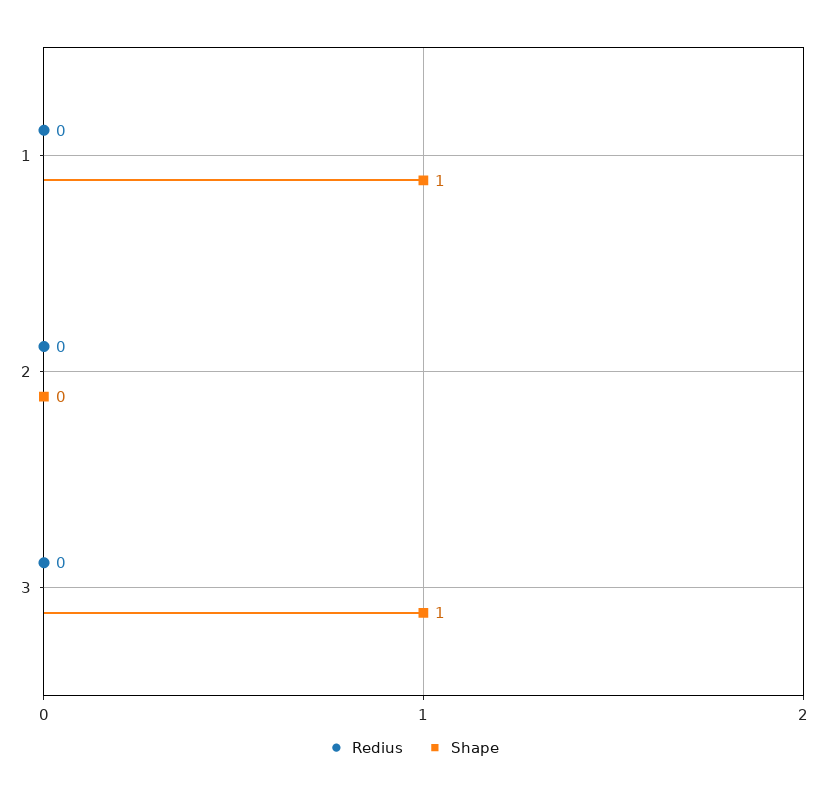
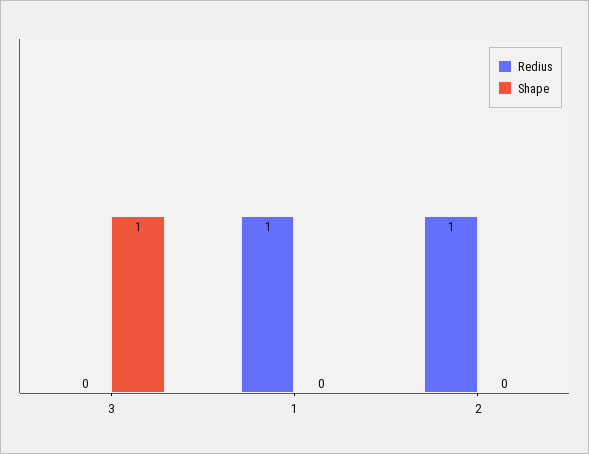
Redius, 1: 0 -> 1
Shape, 1: 1 -> 0
Redius, 2: 0 -> 1

